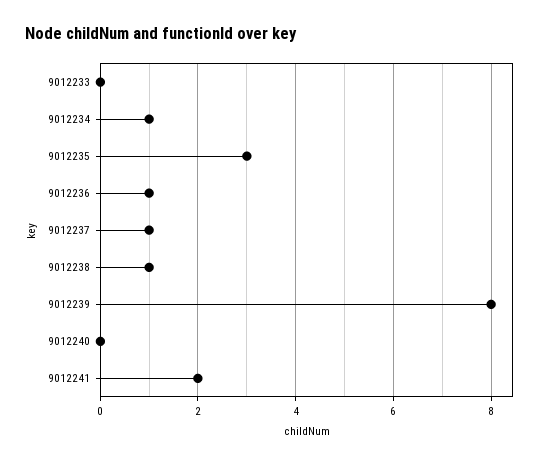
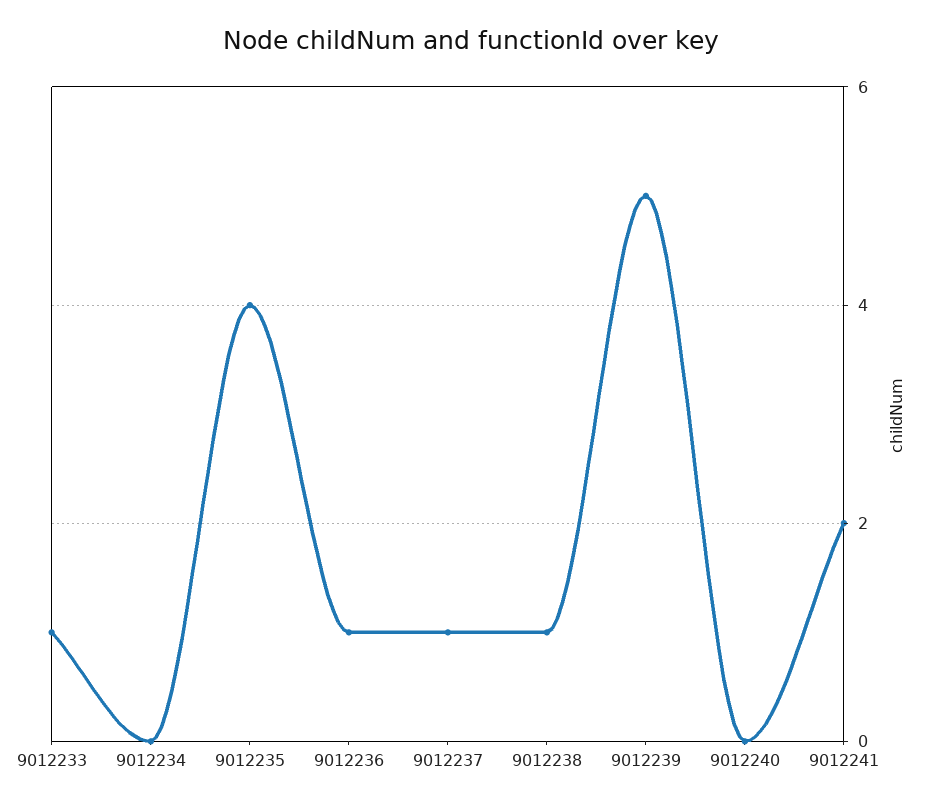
9012233: 0 -> 1
9012234: 1 -> 0
9012235: 3 -> 4
9012239: 8 -> 5

